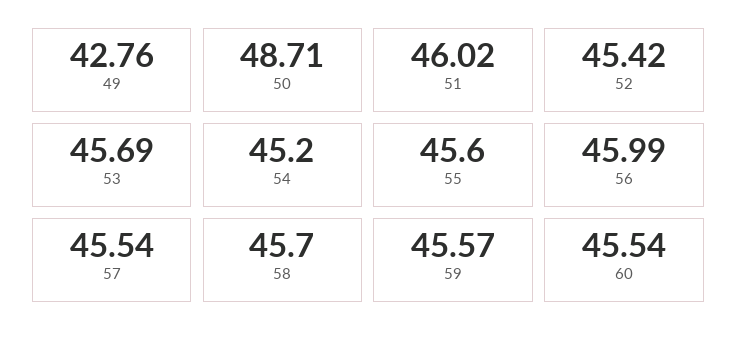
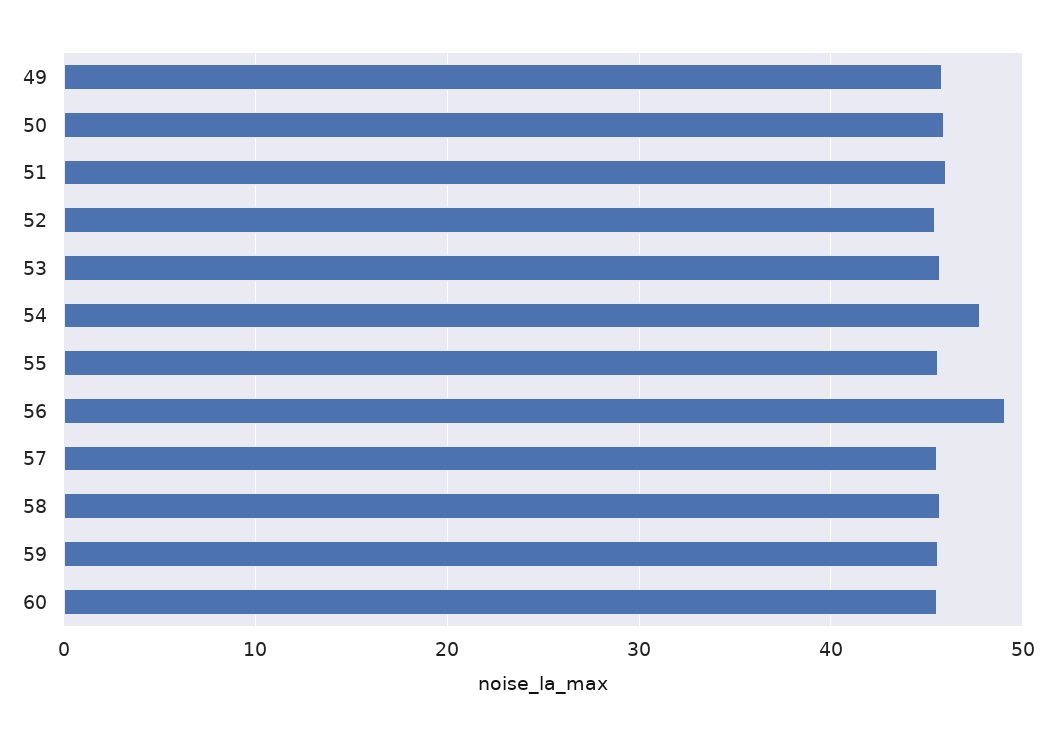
49: 42.76 -> 46
50: 48.71 -> 46
54: 45.2 -> 48
56: 45.99 -> 49

